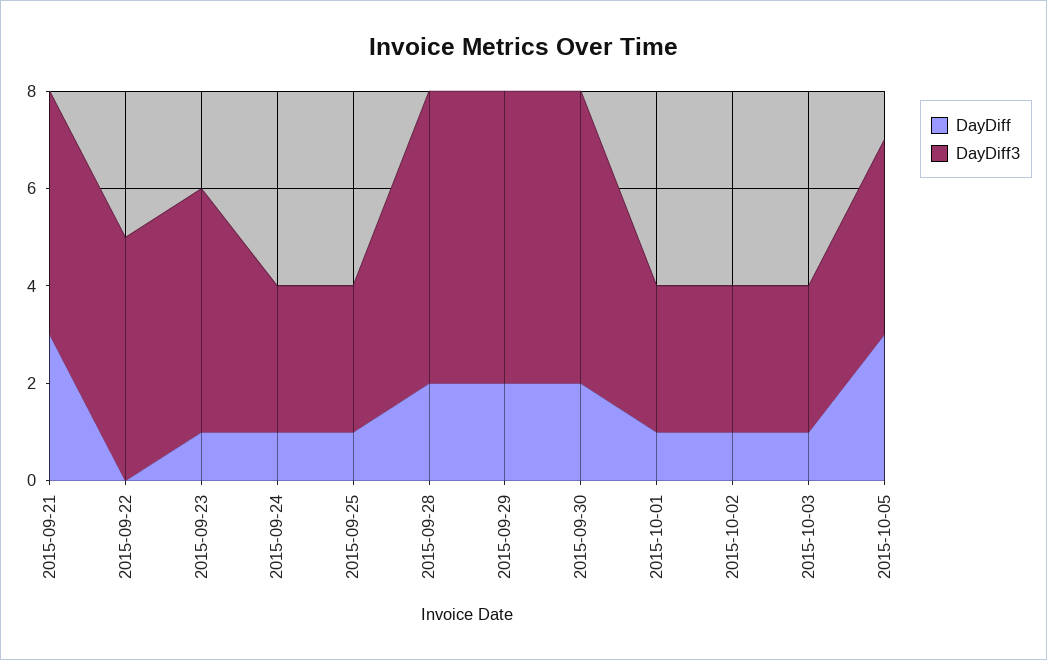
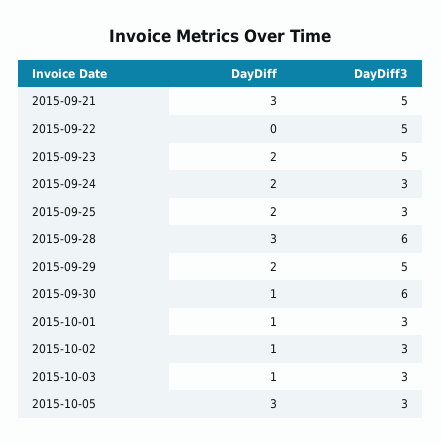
DayDiff, 2015-09-23: 1 -> 2
DayDiff, 2015-09-24: 1 -> 2
DayDiff, 2015-09-25: 1 -> 2
DayDiff, 2015-09-28: 2 -> 3
DayDiff3, 2015-09-29: 6 -> 5
DayDiff, 2015-09-30: 2 -> 1
DayDiff3, 2015-10-05: 4 -> 3

